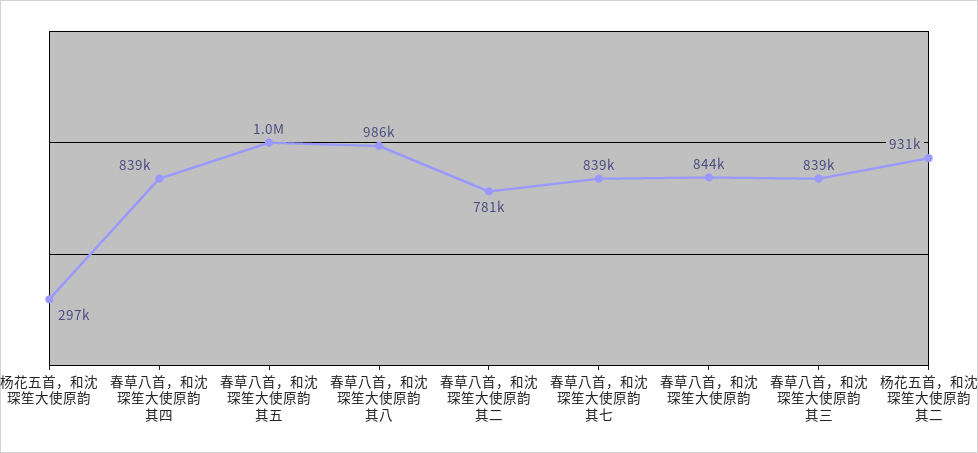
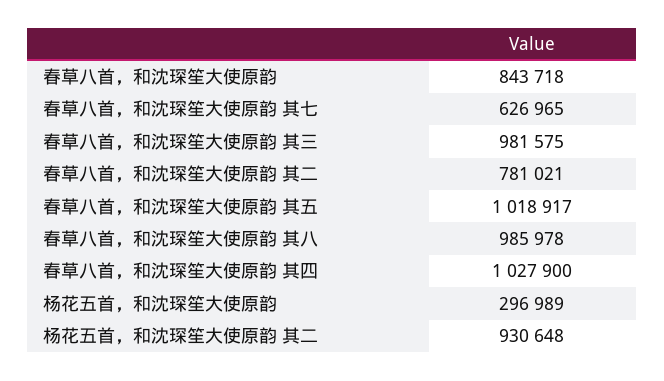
春草八首，和沈琛笙大使原韵 其四: 839000 -> 1027900
春草八首，和沈琛笙大使原韵 其七: 839000 -> 626965
春草八首，和沈琛笙大使原韵 其三: 839000 -> 981575

